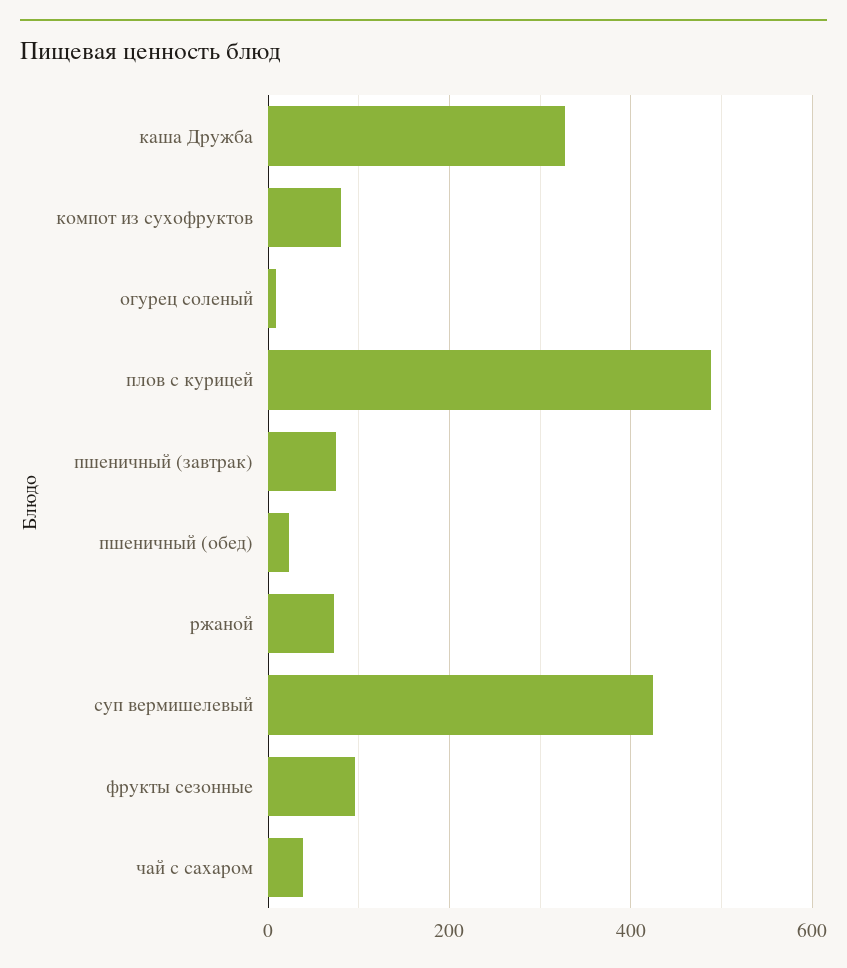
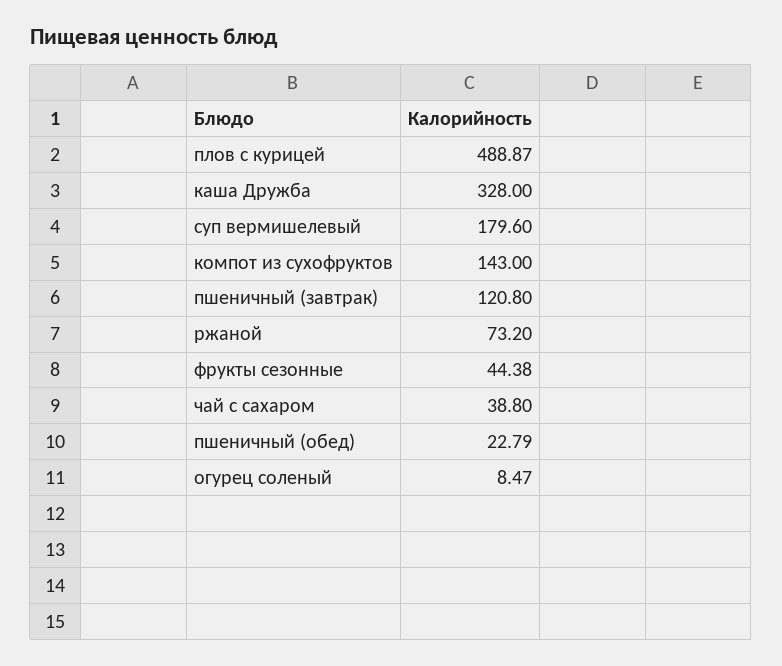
компот из сухофруктов: 80 -> 143
пшеничный (завтрак): 80 -> 120.8
суп вермишелевый: 420 -> 179.6
фрукты сезонные: 100 -> 44.38

